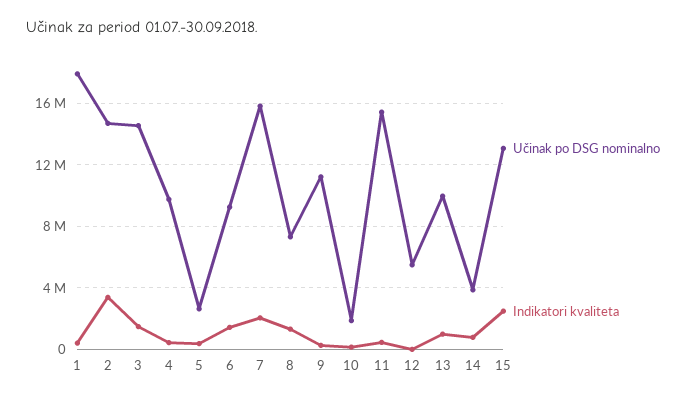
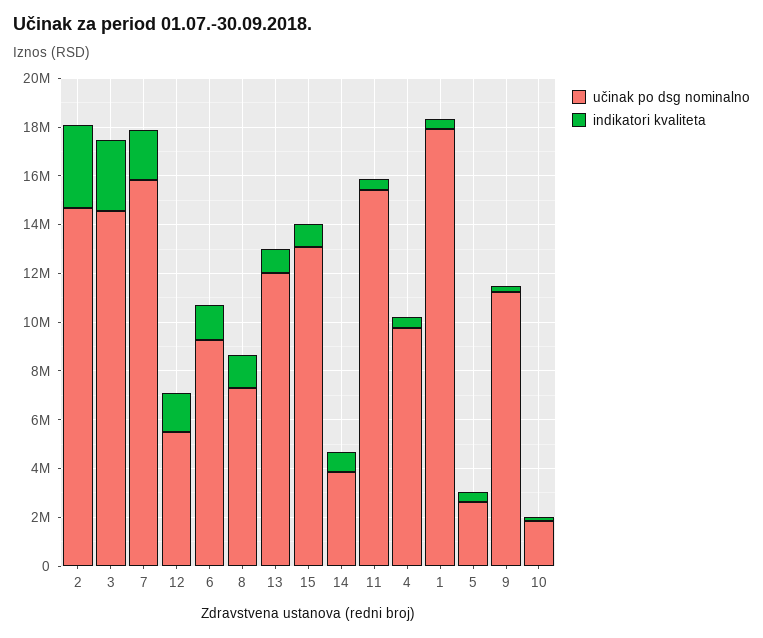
Indikatori kvaliteta, 3: 1500000 -> 3000000
Indikatori kvaliteta, 12: 0 -> 1500000
Učinak po DSG nominalno, 13: 10000000 -> 12000000
Indikatori kvaliteta, 15: 2500000 -> 1000000

